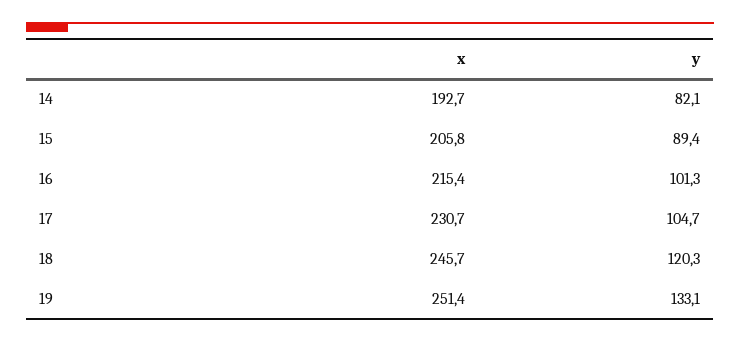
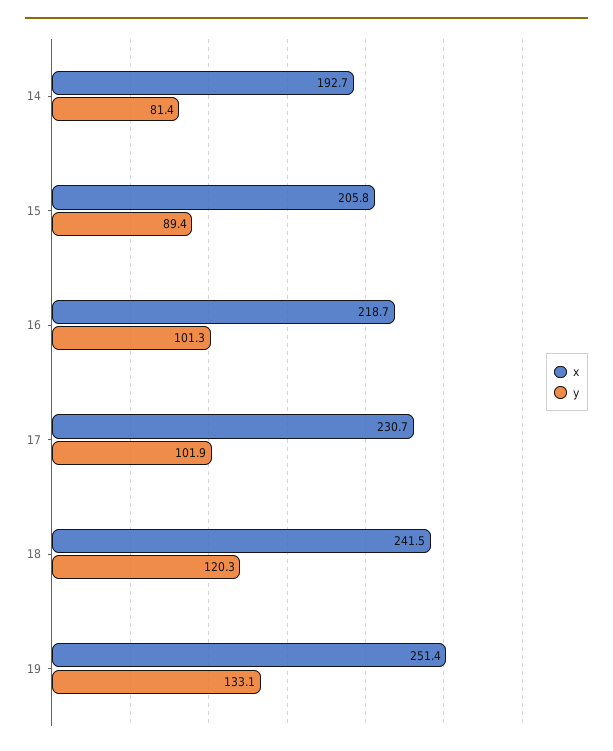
y, 14: 82.1 -> 81.4
x, 16: 215.4 -> 218.7
y, 17: 104.7 -> 101.9
x, 18: 245.7 -> 241.5

